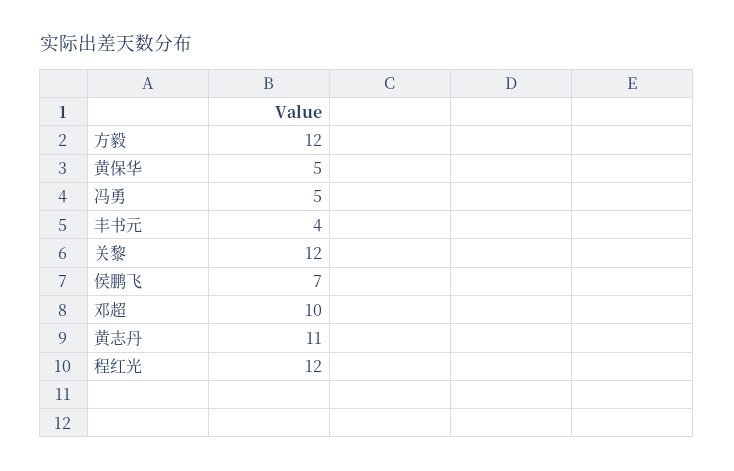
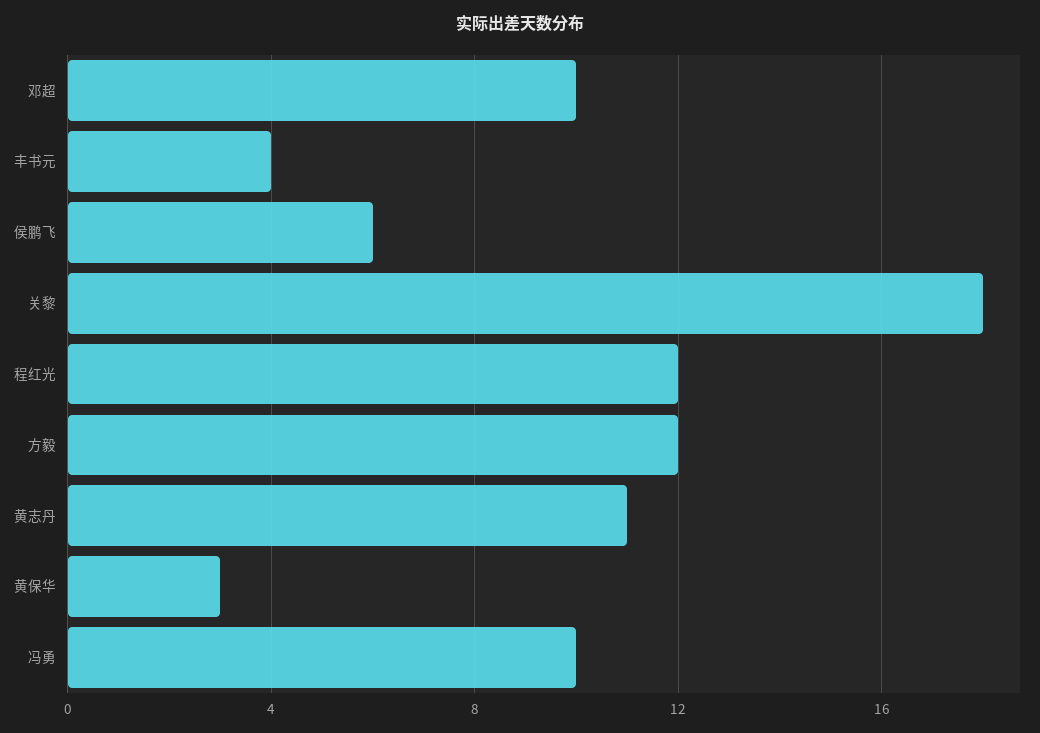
黄保华: 5 -> 3
冯勇: 5 -> 10
关黎: 12 -> 18
侯鹏飞: 7 -> 6

